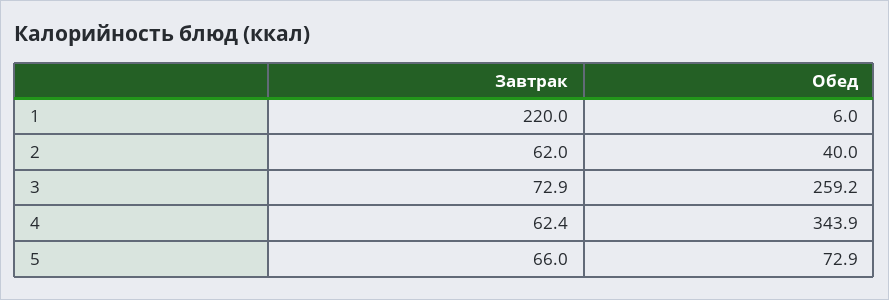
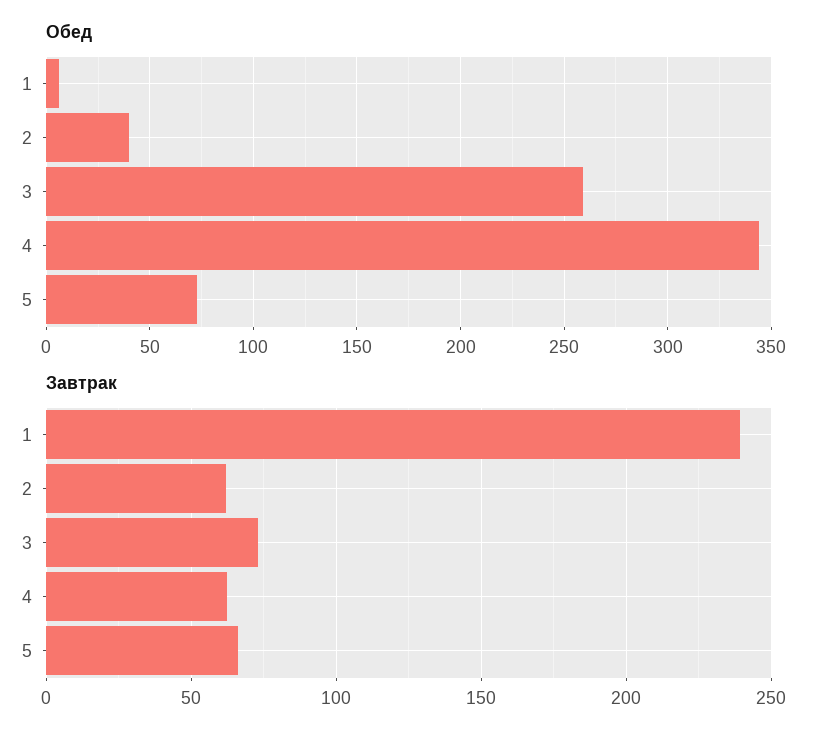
Завтрак, 1: 220 -> 240

